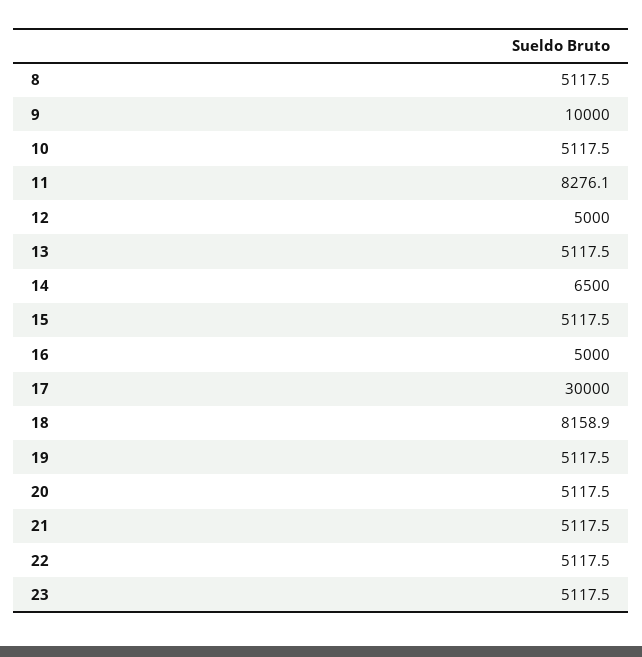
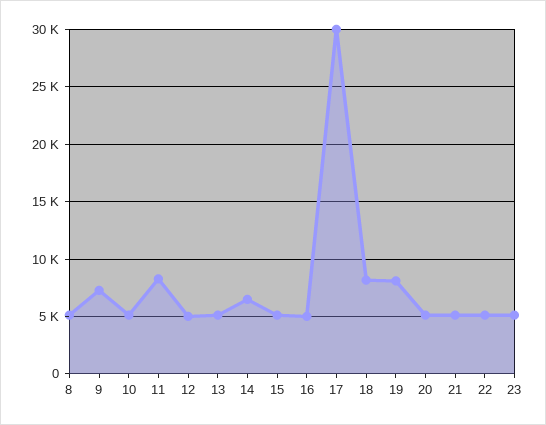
9: 10000 -> 7000
19: 5117.5 -> 8000

